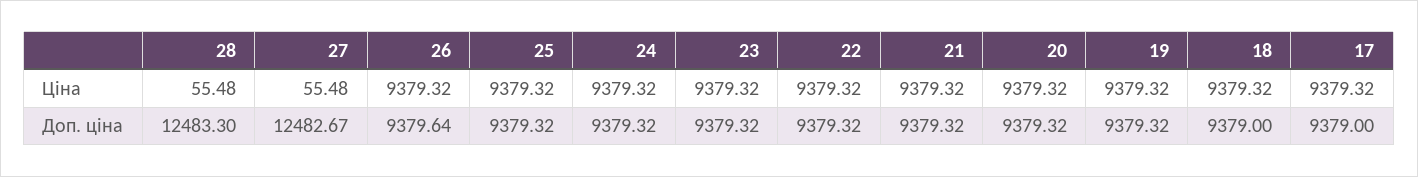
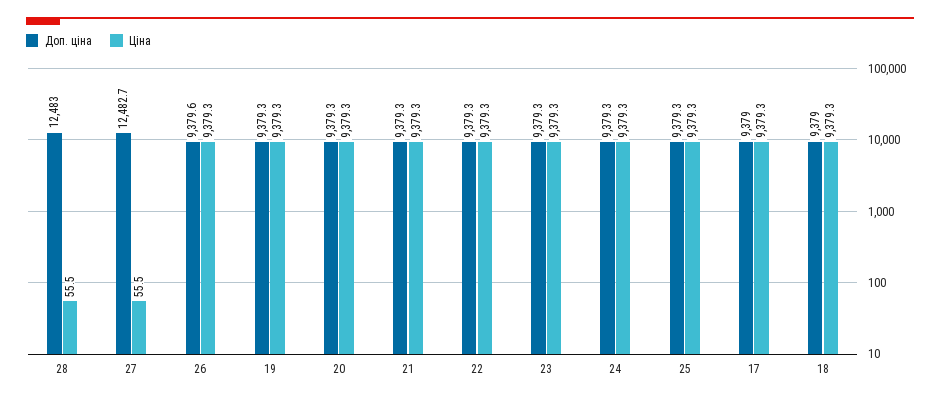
Доп. ціна, 28: 12483.3 -> 12483

